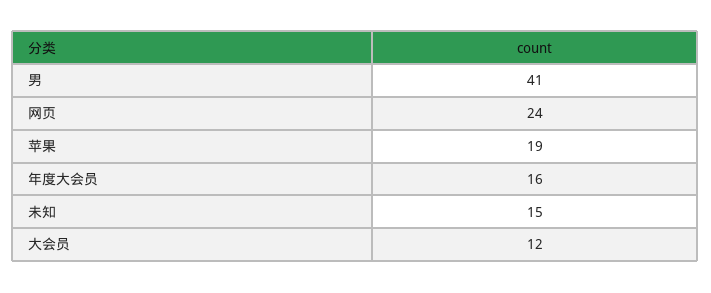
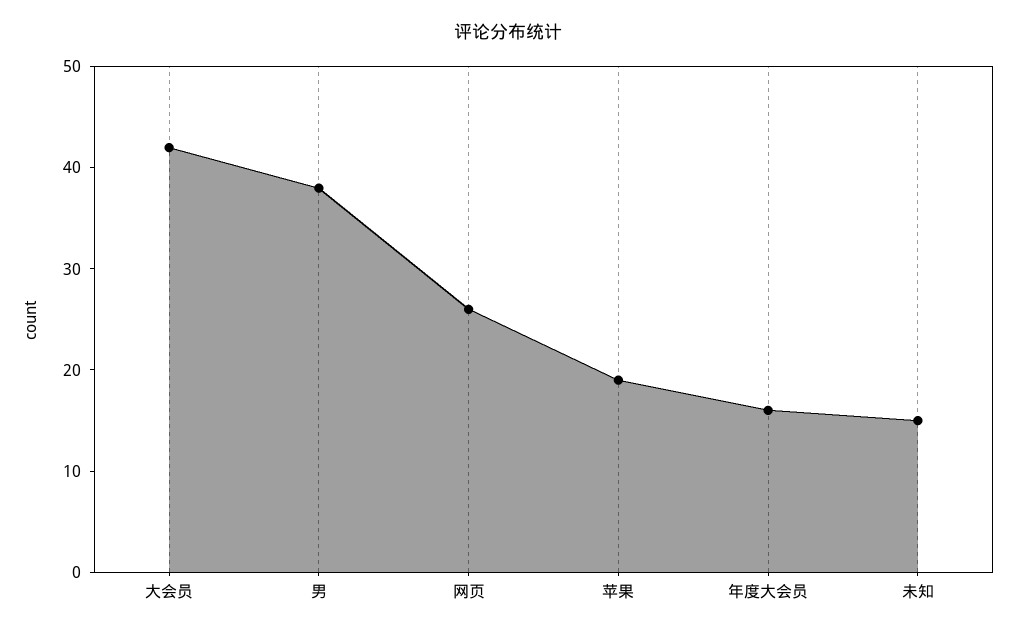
男: 41 -> 38
网页: 24 -> 26
大会员: 12 -> 42

